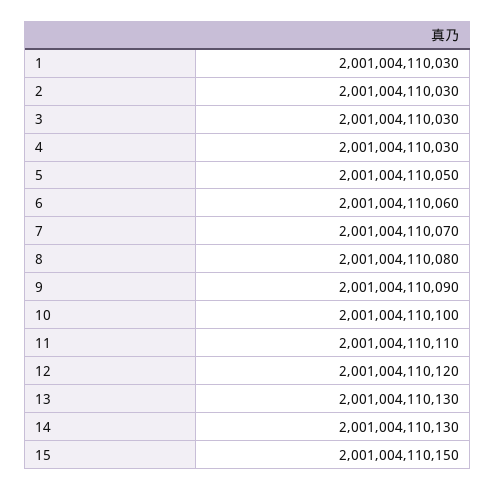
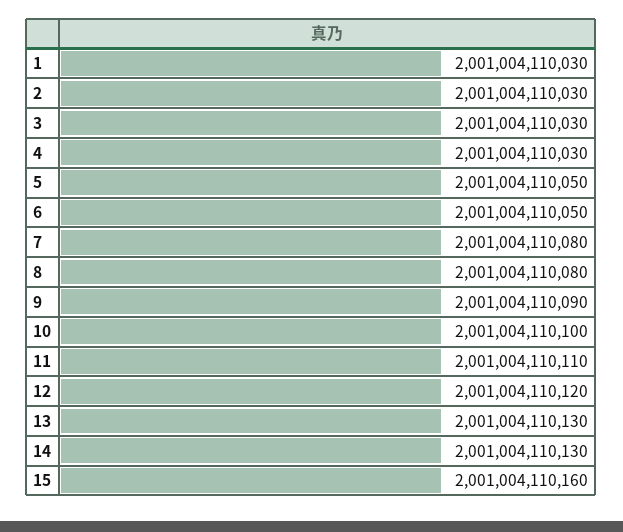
6: 2001004110060 -> 2001004110050
7: 2001004110070 -> 2001004110080
15: 2001004110150 -> 2001004110160

